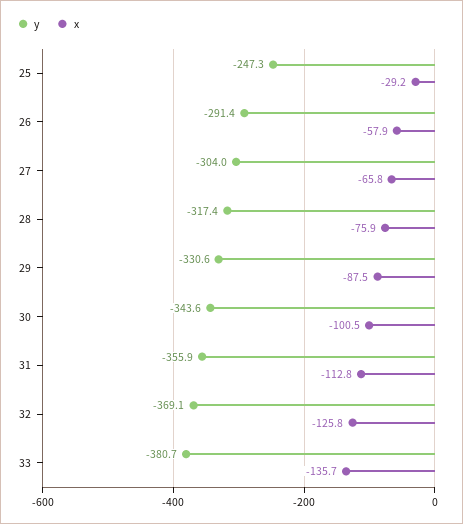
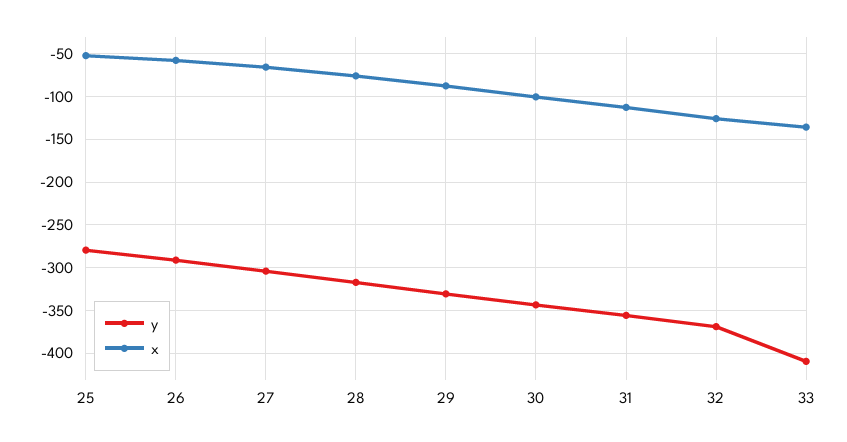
y, 25: -247.3 -> -280
x, 25: -29.2 -> -50
y, 33: -380.7 -> -410

